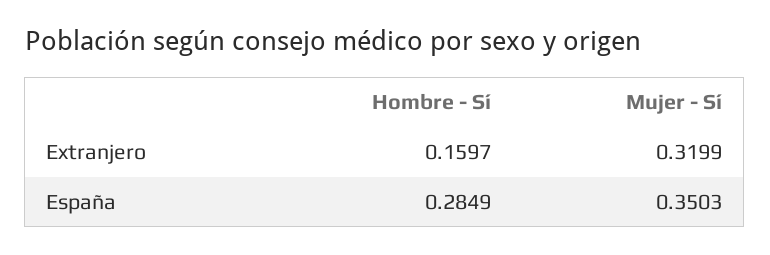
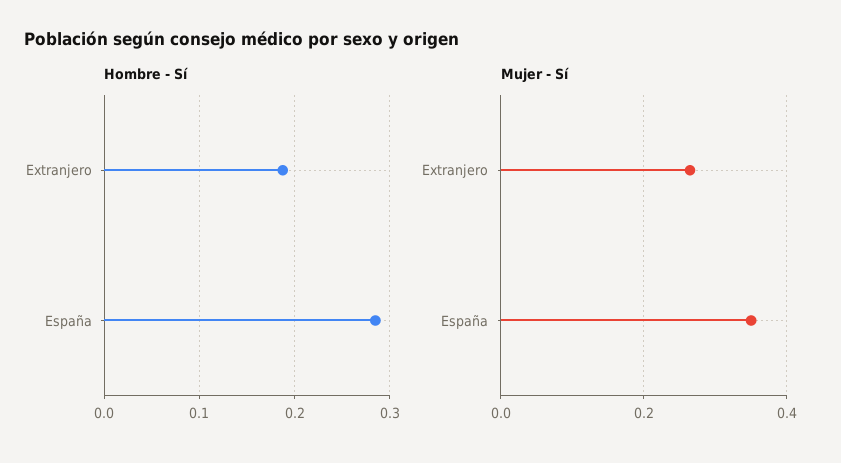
Hombre - Sí, Extranjero: 0.1597 -> 0.19
Mujer - Sí, Extranjero: 0.3199 -> 0.26

